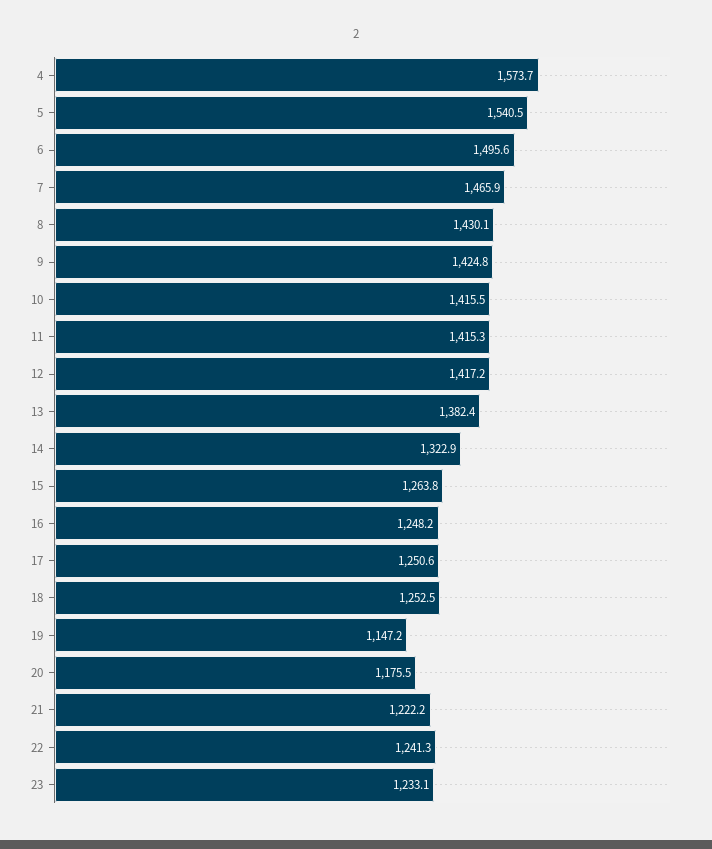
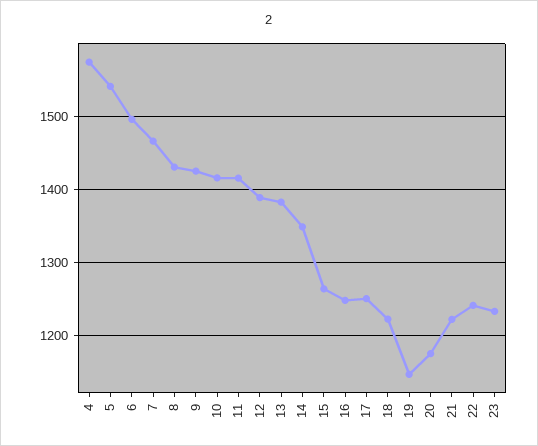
12: 1417.2 -> 1390
14: 1322.9 -> 1350
18: 1252.5 -> 1220

